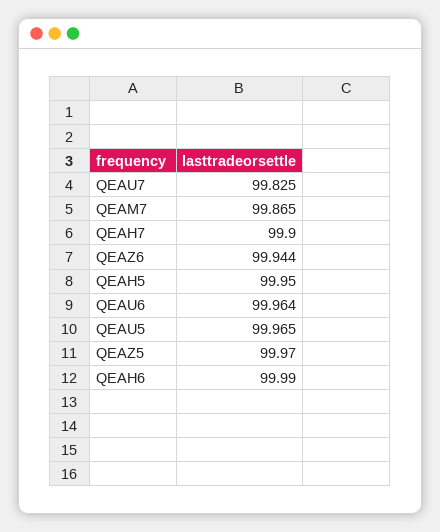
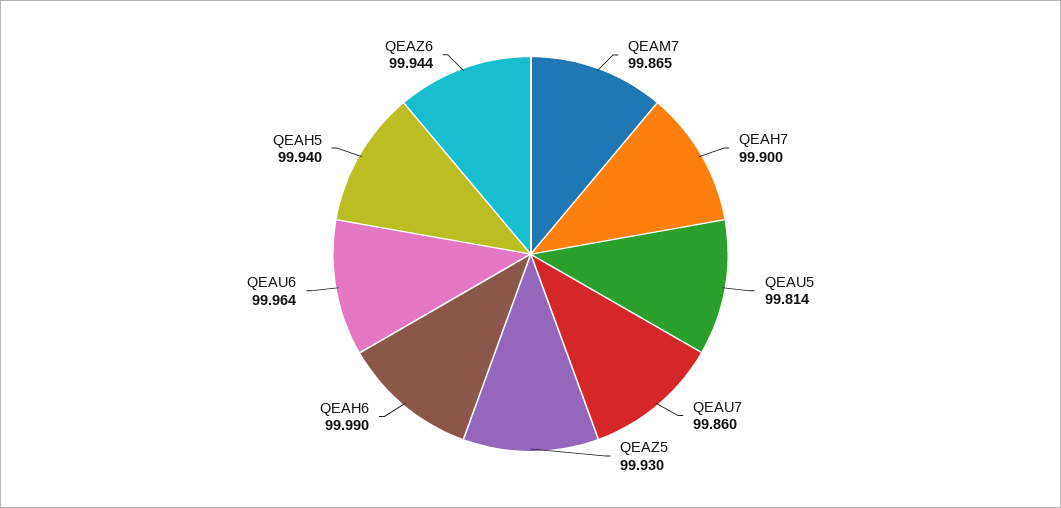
QEAU7: 99.825 -> 99.86
QEAH5: 99.95 -> 99.94
QEAU5: 99.965 -> 99.814
QEAZ5: 99.97 -> 99.93

